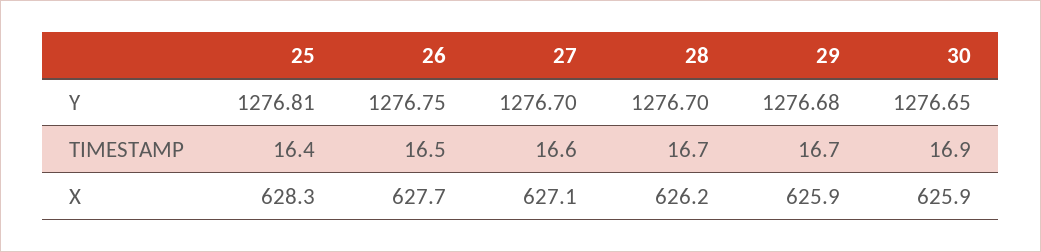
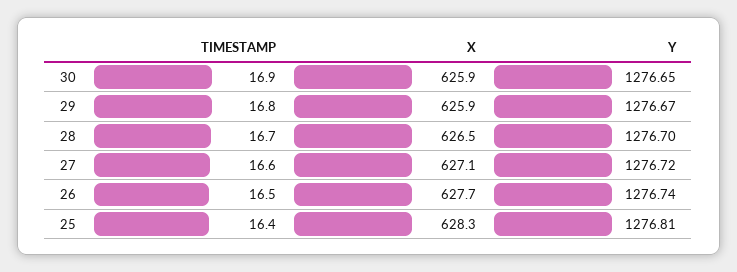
26, Y: 1276.75 -> 1276.74
27, Y: 1276.7 -> 1276.72
29, Y: 1276.68 -> 1276.67
29, TIMESTAMP: 16.7 -> 16.8
28, X: 626.2 -> 626.5

